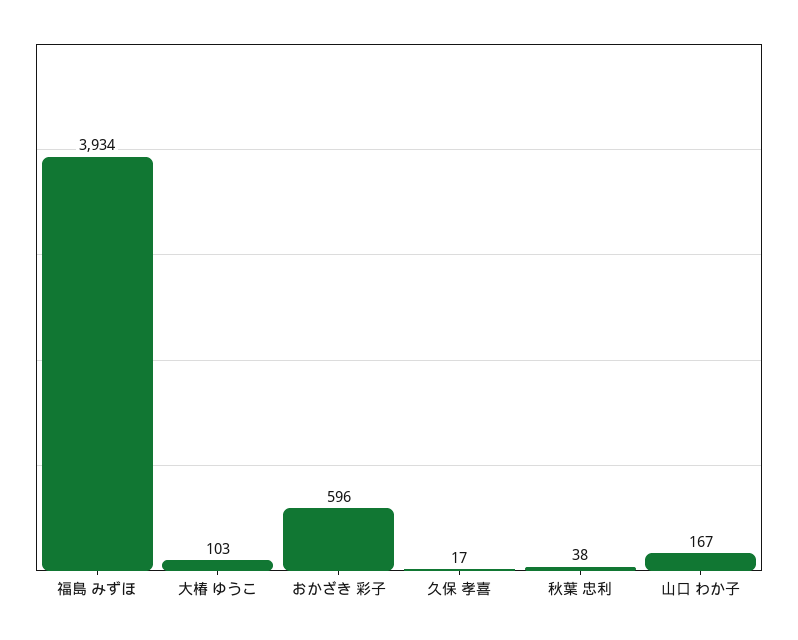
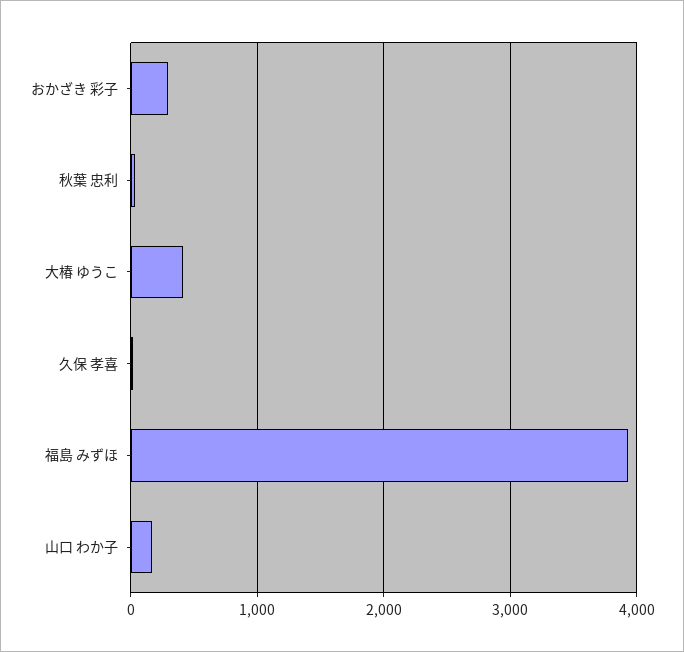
大椿 ゆうこ: 103 -> 400
おかざき 彩子: 596 -> 300

